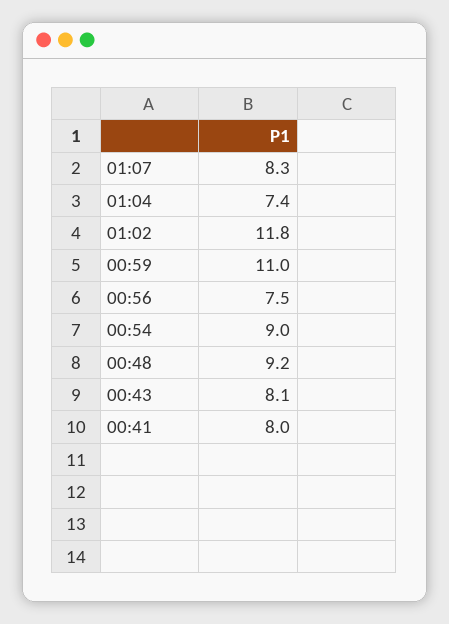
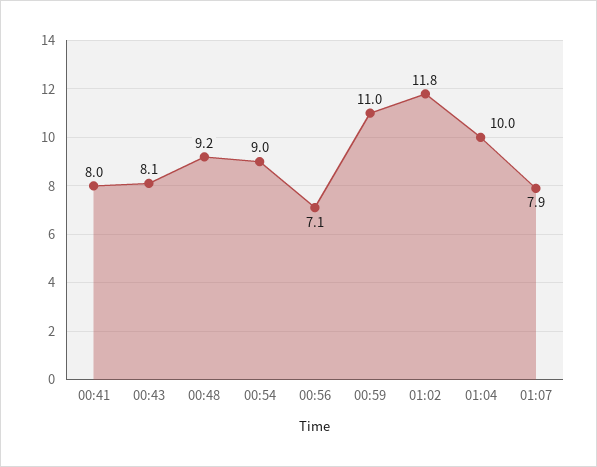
01:07: 8.3 -> 7.9
01:04: 7.4 -> 10
00:56: 7.5 -> 7.1

